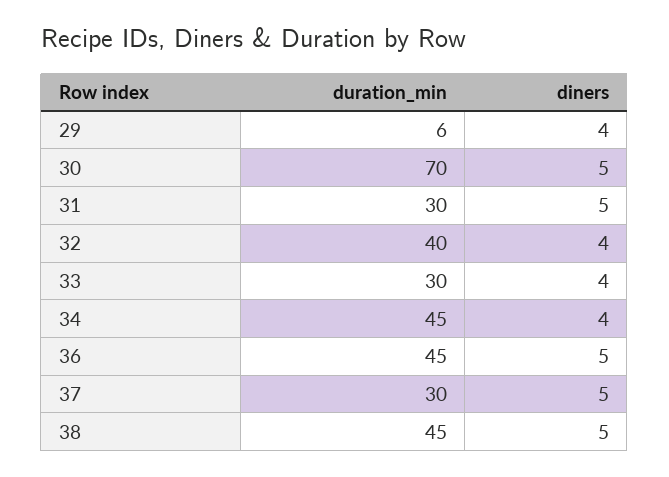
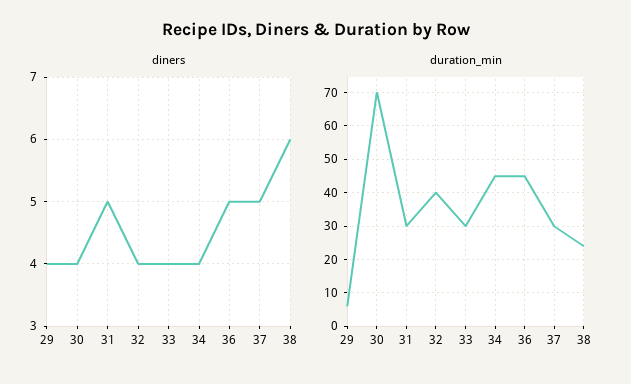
diners, 30: 5 -> 4
duration_min, 38: 45 -> 25
diners, 38: 5 -> 6

